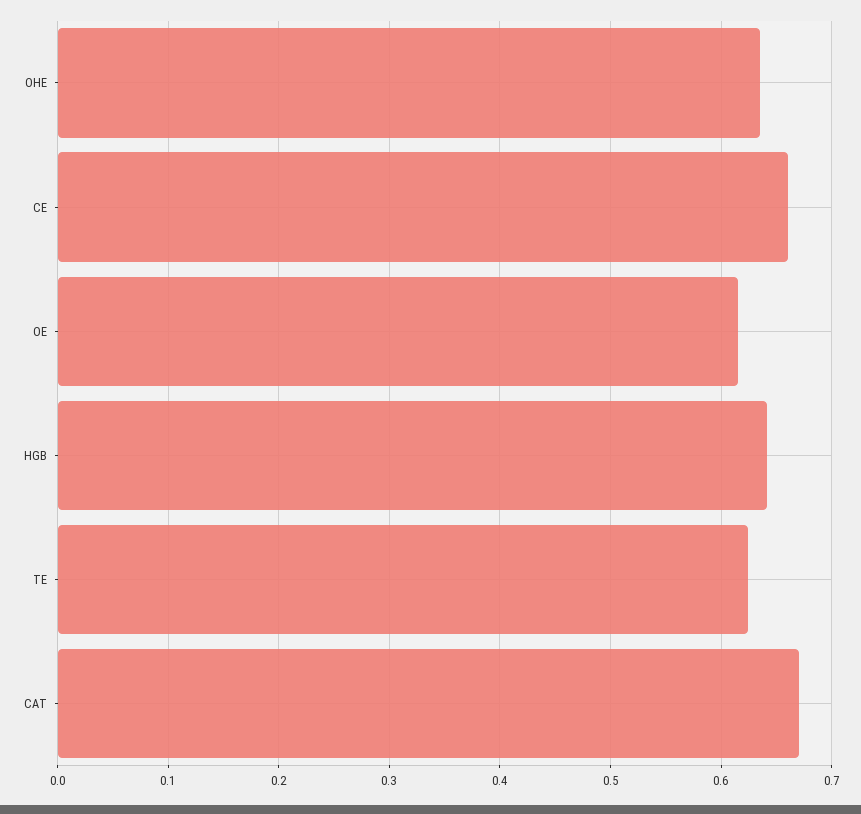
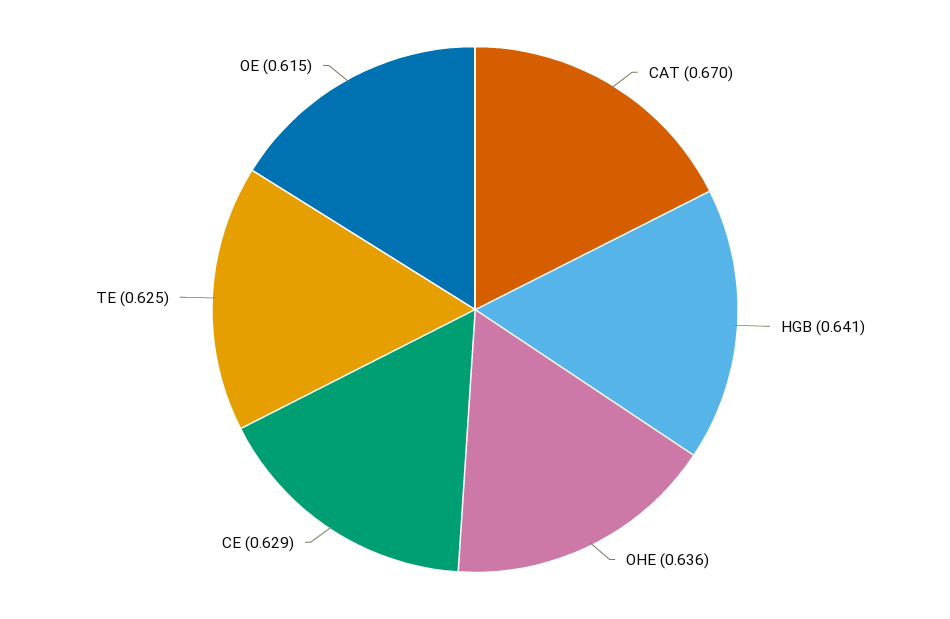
CE: 0.66 -> 0.629

